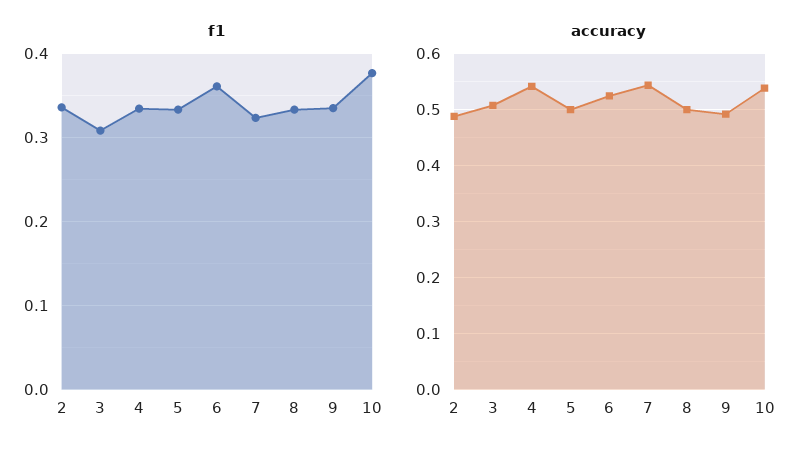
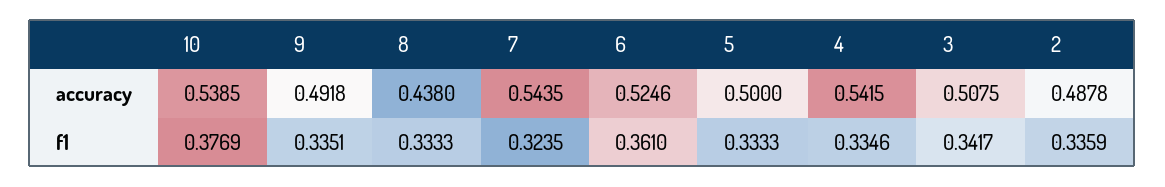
f1, 3: 0.31 -> 0.3417
accuracy, 8: 0.5 -> 0.438

